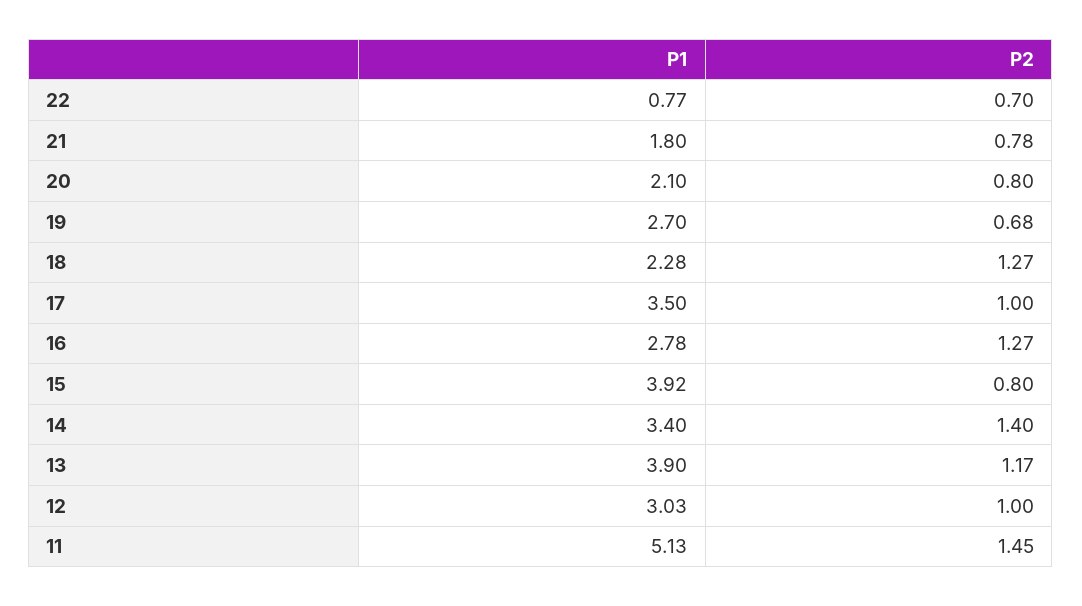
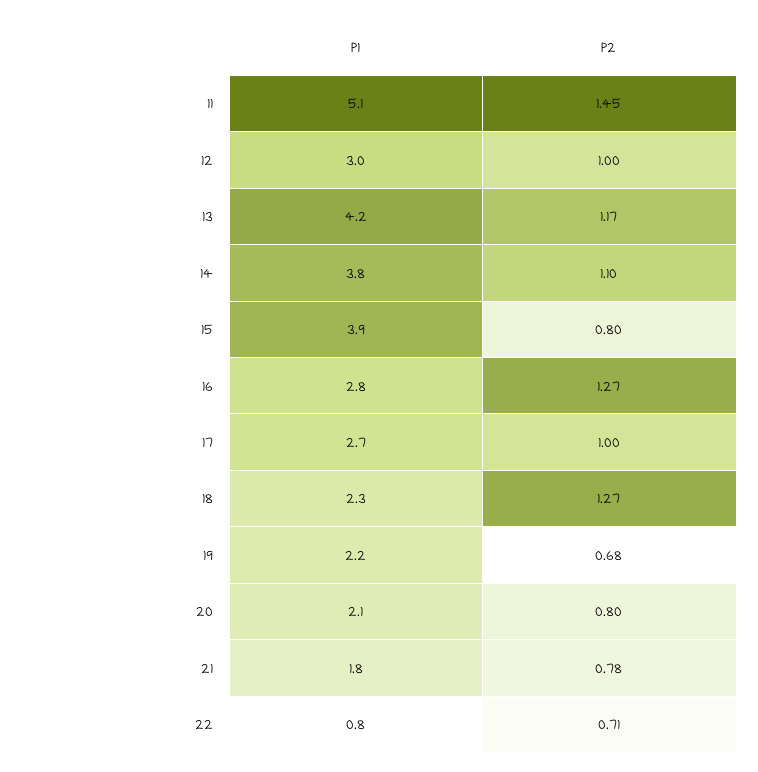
P2, 22: 0.7 -> 0.71
P1, 19: 2.7 -> 2.2
P1, 17: 3.5 -> 2.7
P1, 14: 3.4 -> 3.8
P2, 14: 1.4 -> 1.1
P1, 13: 3.9 -> 4.2

